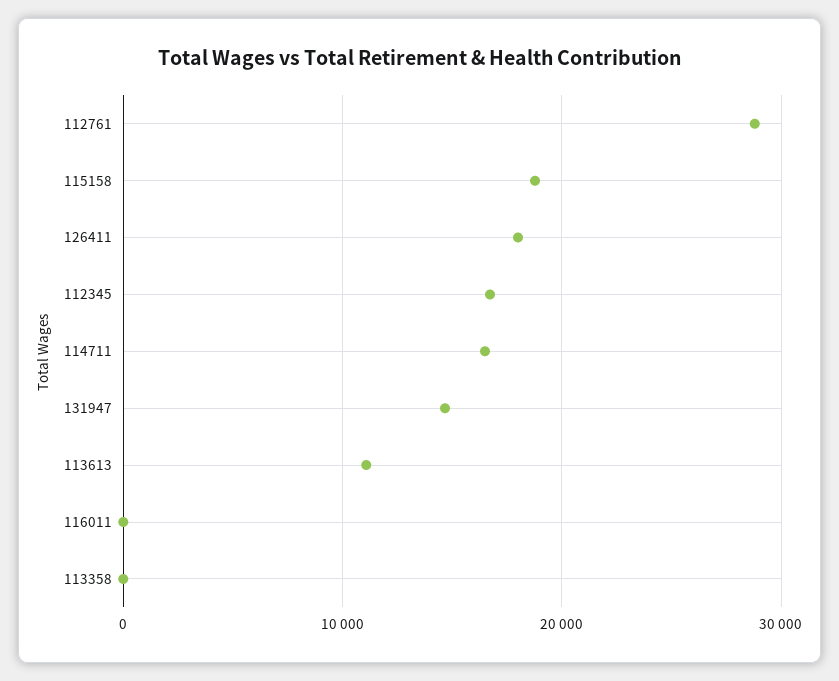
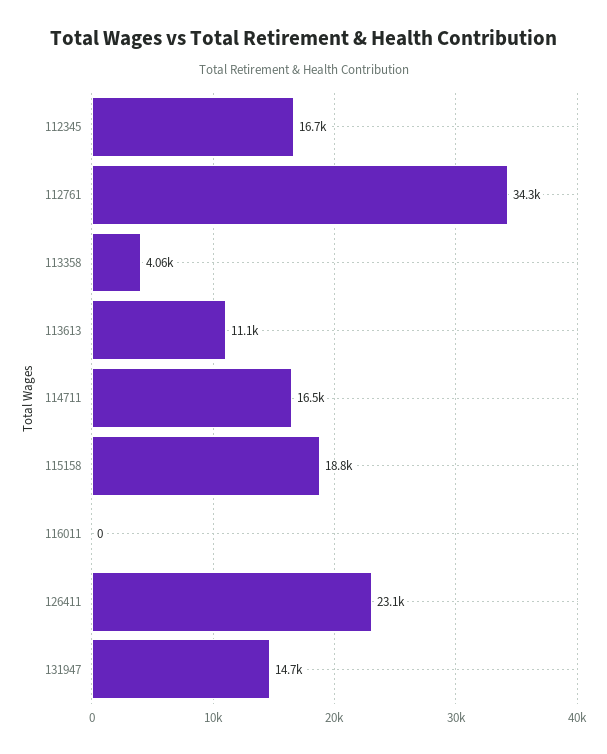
112761: 29000 -> 34300
126411: 18000 -> 23100
113358: 0 -> 4060

